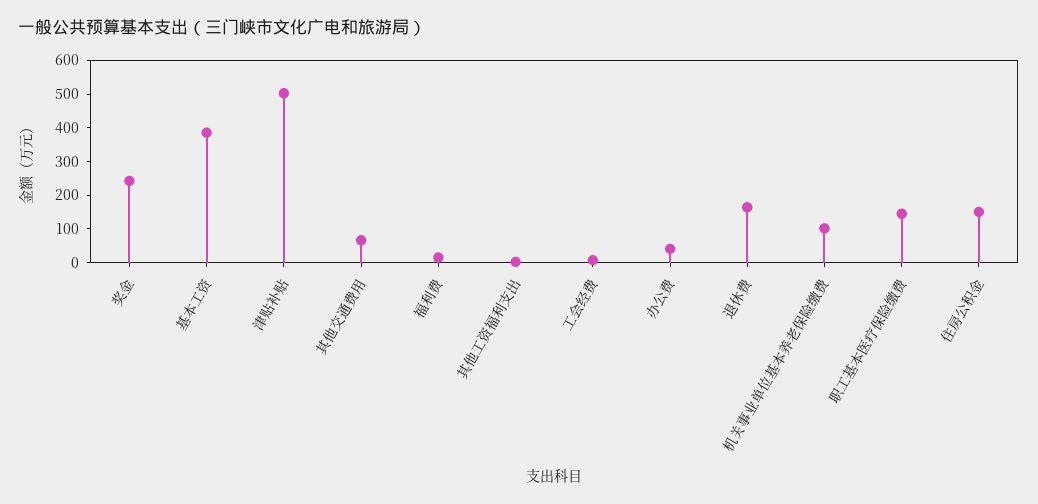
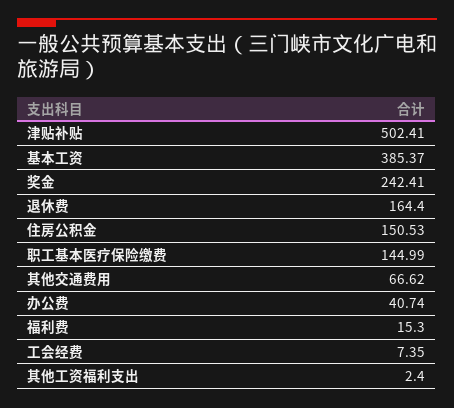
机关事业单位基本养老保险缴费: 100 -> none

